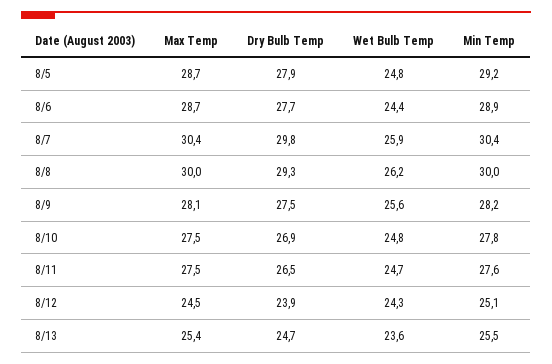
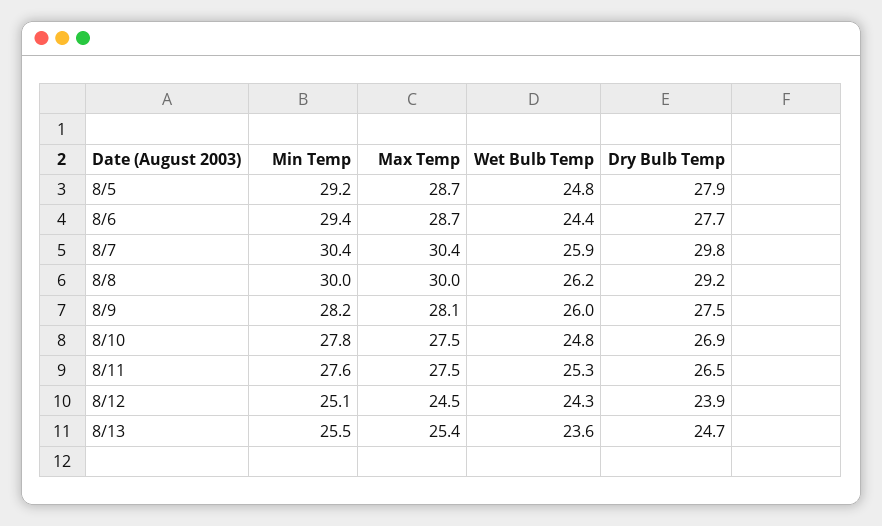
Min Temp, 8/6: 28.9 -> 29.4
Dry Bulb Temp, 8/8: 29.3 -> 29.2
Wet Bulb Temp, 8/9: 25.6 -> 26
Wet Bulb Temp, 8/11: 24.7 -> 25.3

